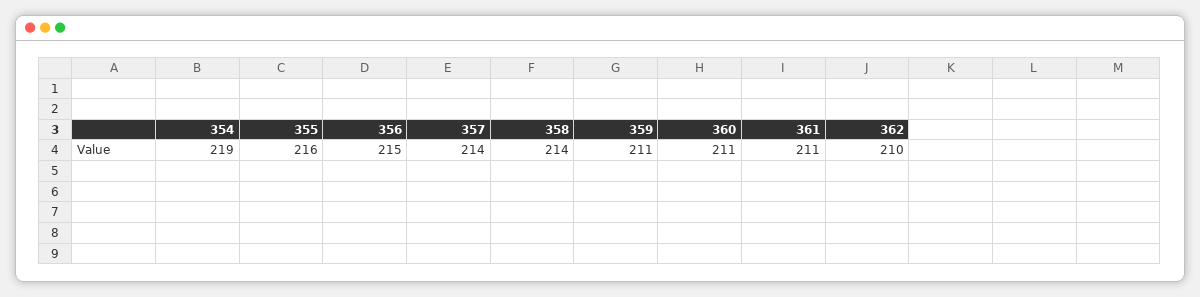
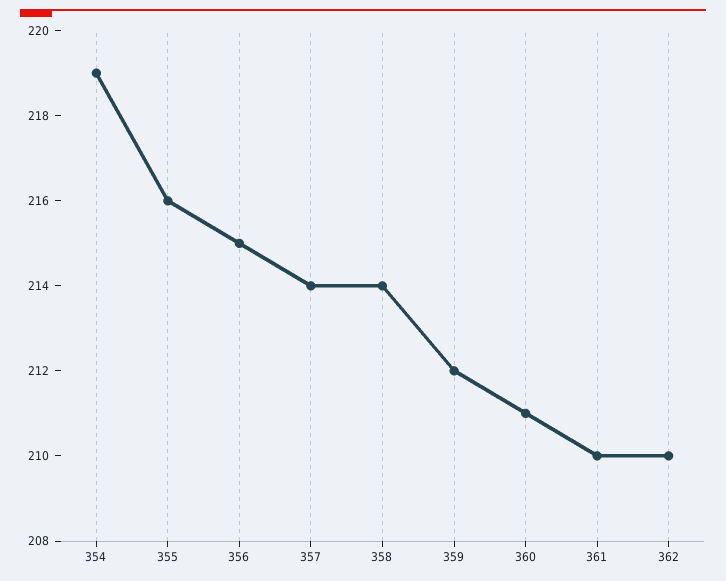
359: 211 -> 212
361: 211 -> 210

